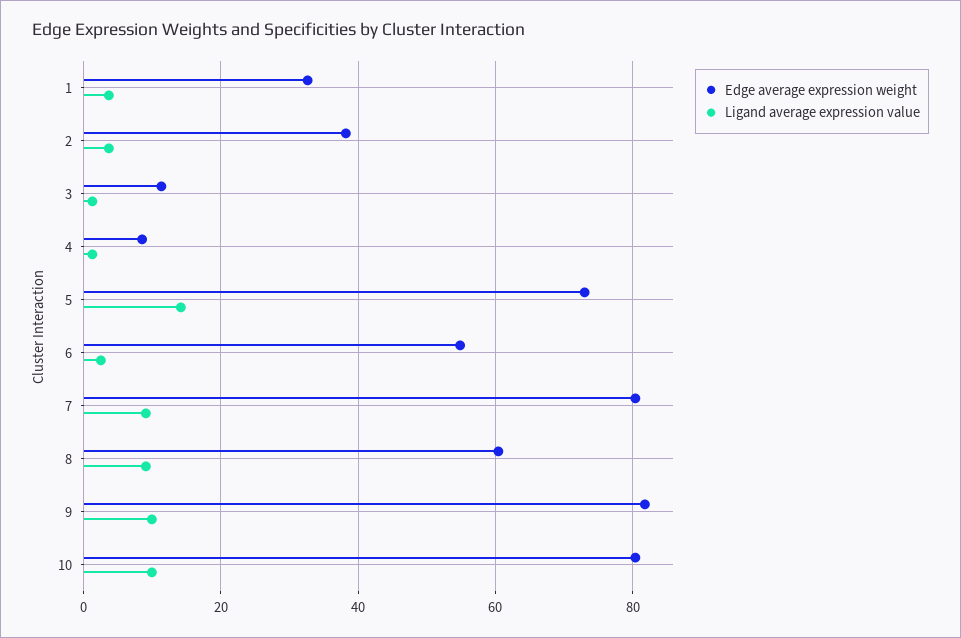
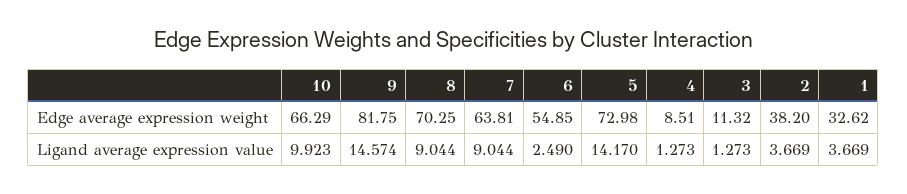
Edge average expression weight, 7: 80 -> 63.81
Edge average expression weight, 8: 60 -> 70.25
Ligand average expression value, 9: 10 -> 14.574
Edge average expression weight, 10: 80 -> 66.29

